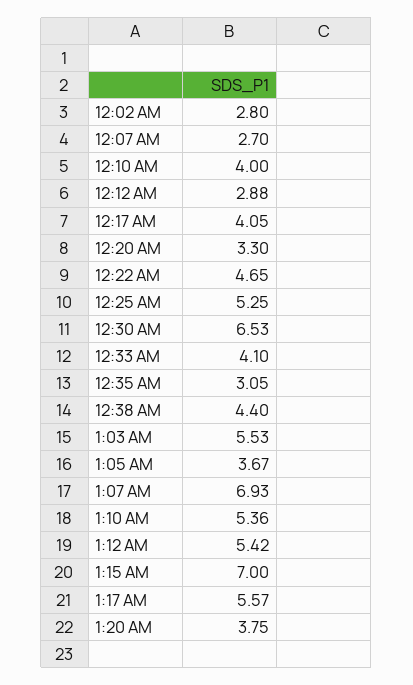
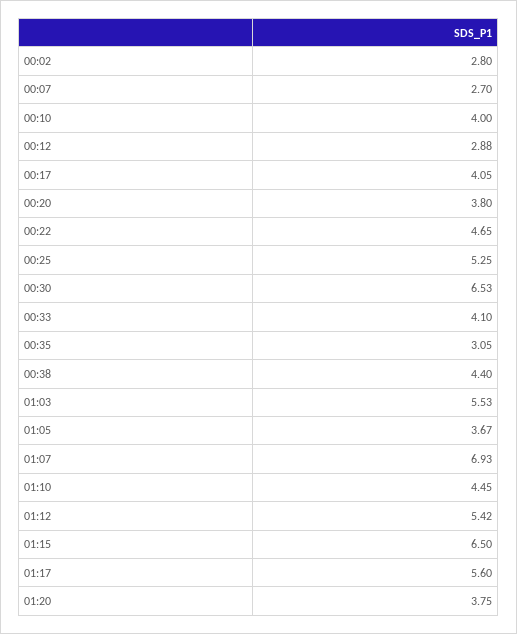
12:20 AM: 3.3 -> 3.8
1:10 AM: 5.36 -> 4.45
1:15 AM: 7 -> 6.5
1:17 AM: 5.57 -> 5.6

